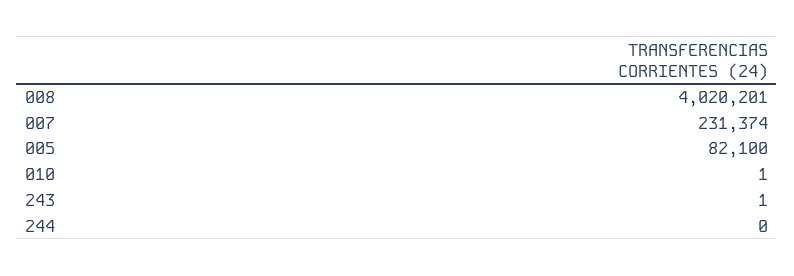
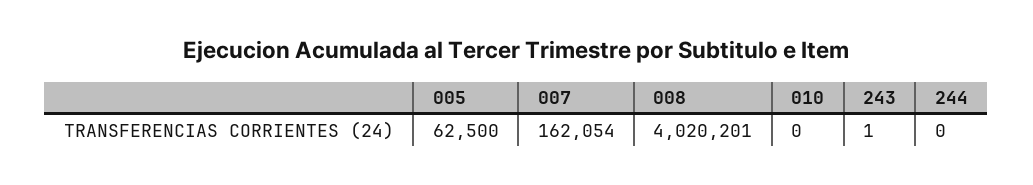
007: 231374 -> 162054
005: 82100 -> 62500
010: 1 -> 0

